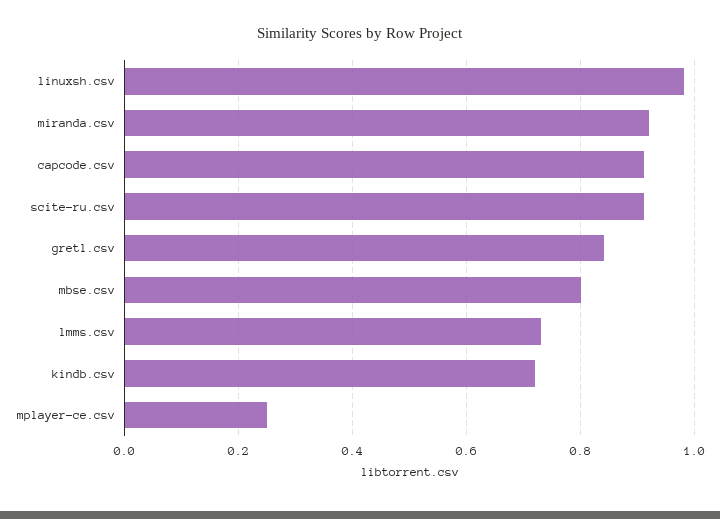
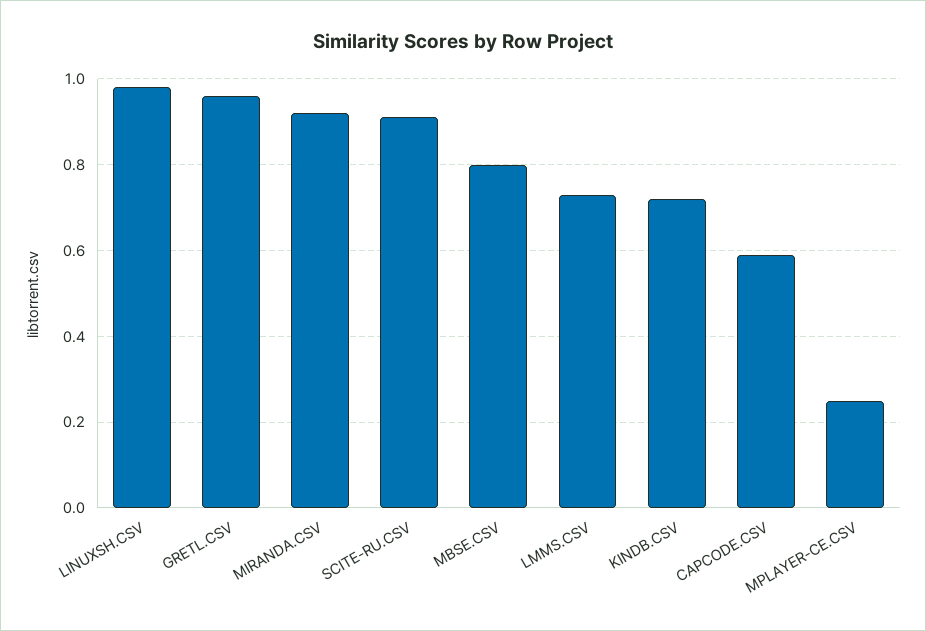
capcode.csv: 0.9 -> 0.6
gretl.csv: 0.85 -> 0.95

